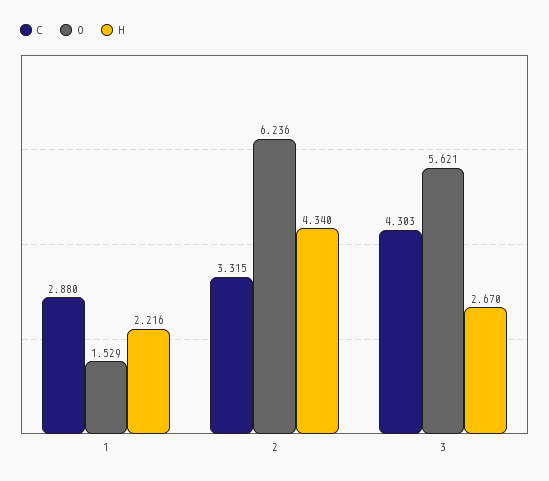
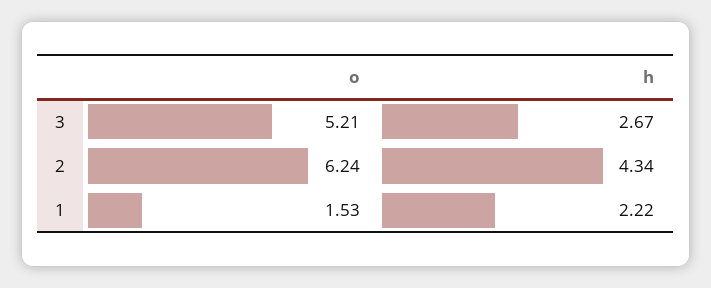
C, 1: 2.88 -> none
C, 2: 3.315 -> none
C, 3: 4.303 -> none
O, 3: 5.621 -> 5.21

